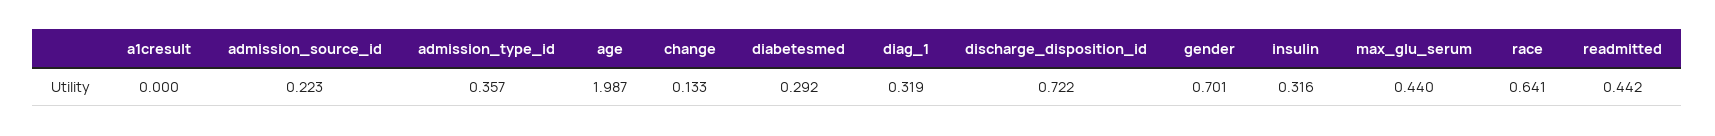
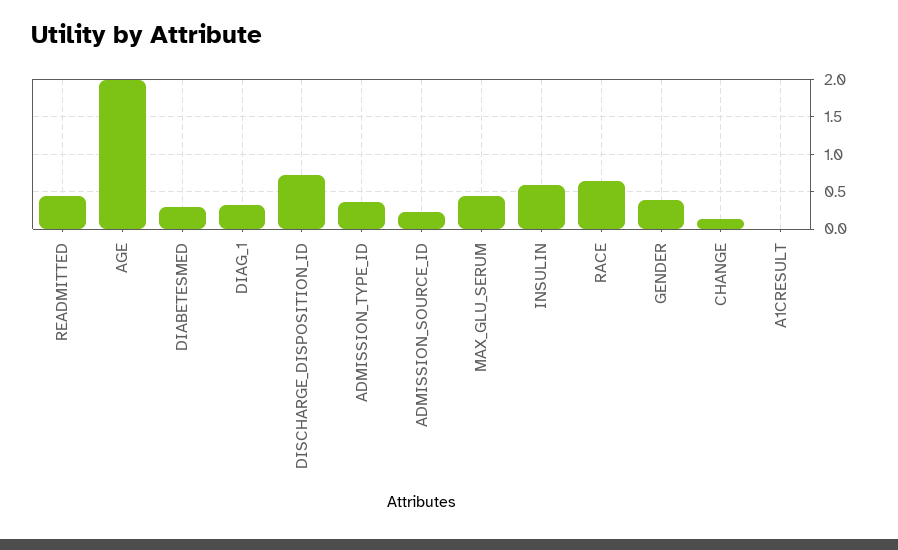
gender: 0.701 -> 0.4
insulin: 0.316 -> 0.6

